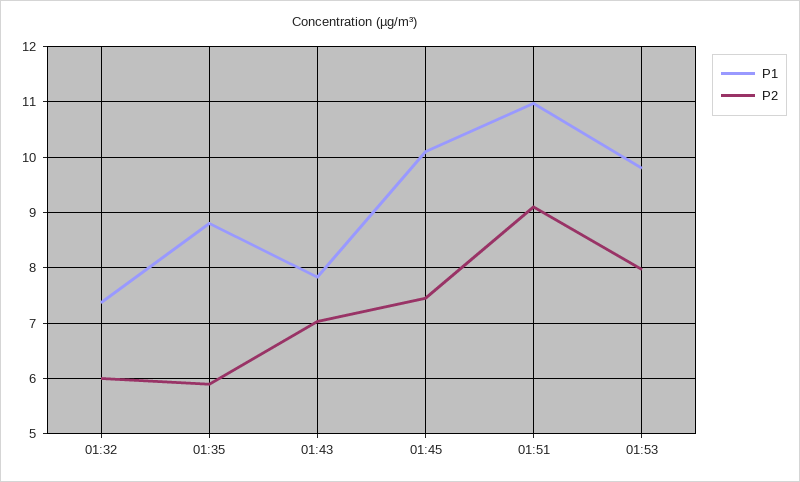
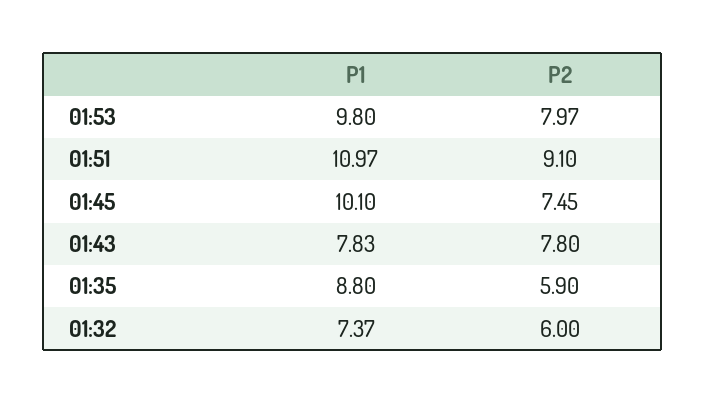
P2, 01:43: 7 -> 7.8

